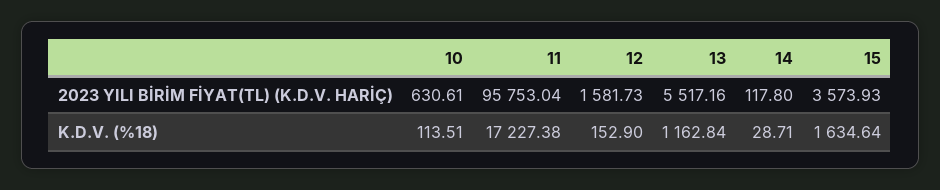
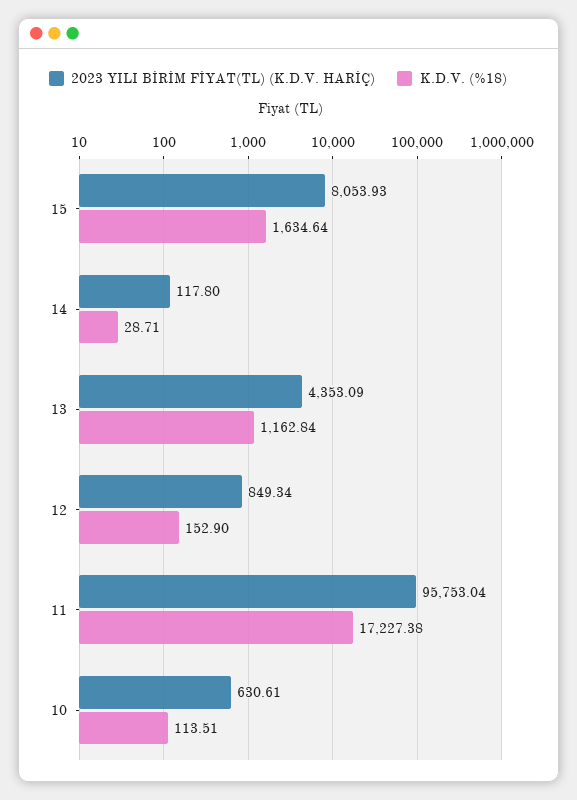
2023 YILI BİRİM FİYAT(TL) (K.D.V. HARİÇ), 12: 1581.73 -> 849.34
2023 YILI BİRİM FİYAT(TL) (K.D.V. HARİÇ), 13: 5517.16 -> 4353.09
2023 YILI BİRİM FİYAT(TL) (K.D.V. HARİÇ), 15: 3573.93 -> 8053.93

